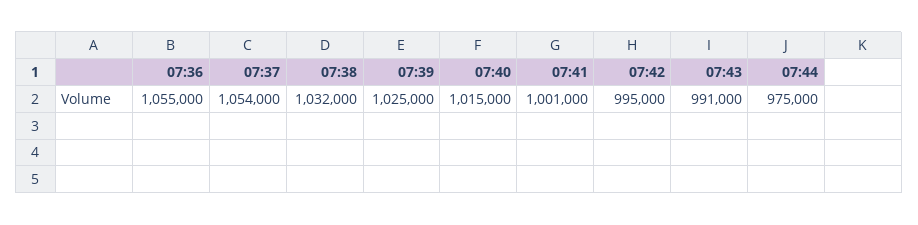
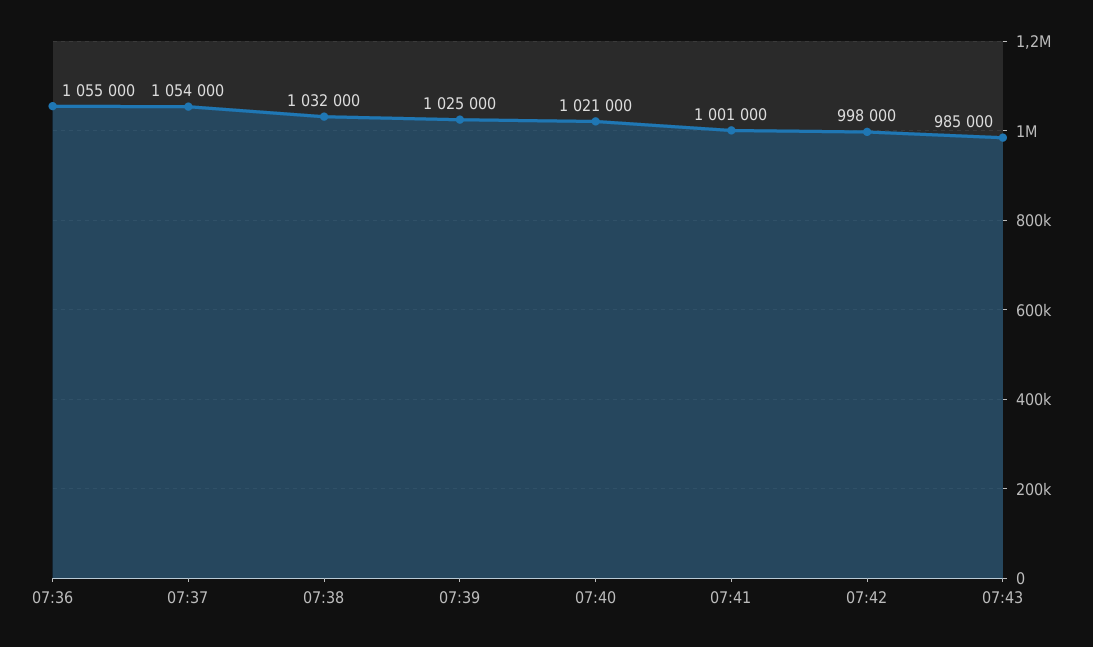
07:40: 1015000 -> 1021000
07:42: 995000 -> 998000
07:43: 991000 -> 985000
07:44: 975000 -> none

